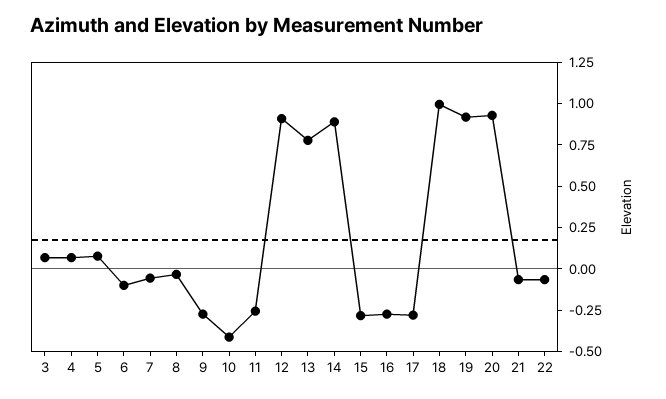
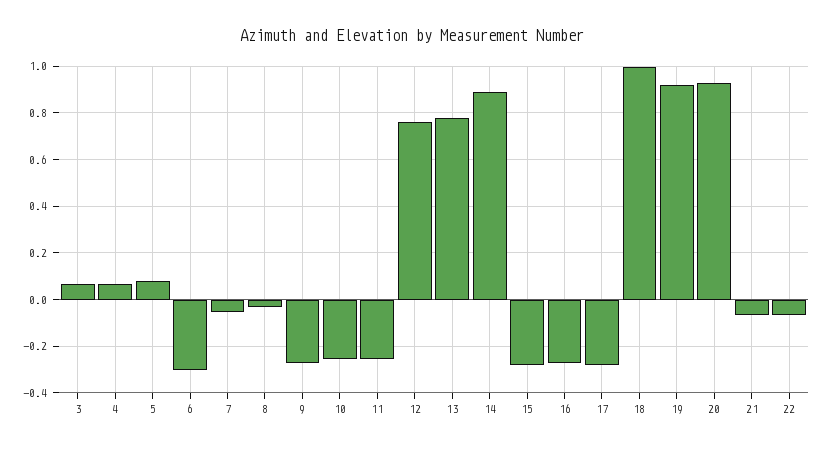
6: -0.1 -> -0.3
10: -0.4 -> -0.25
12: 0.9 -> 0.75

